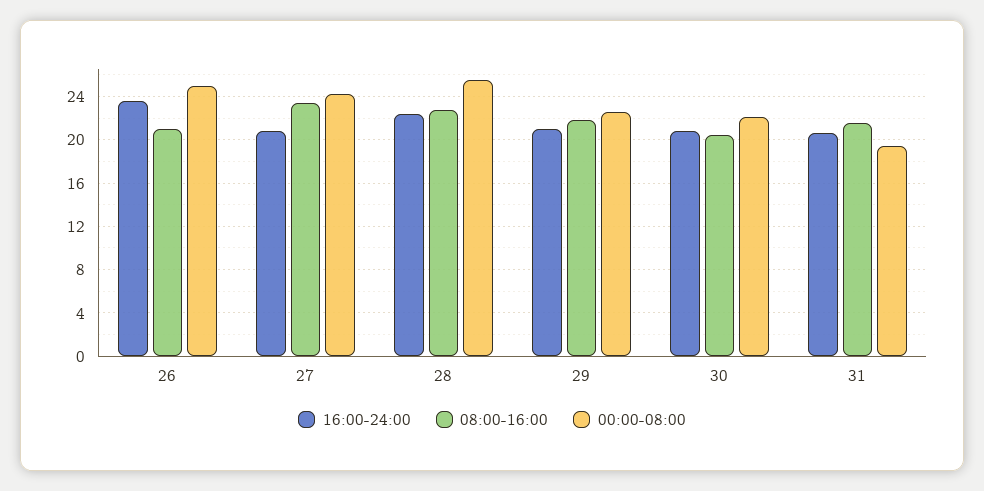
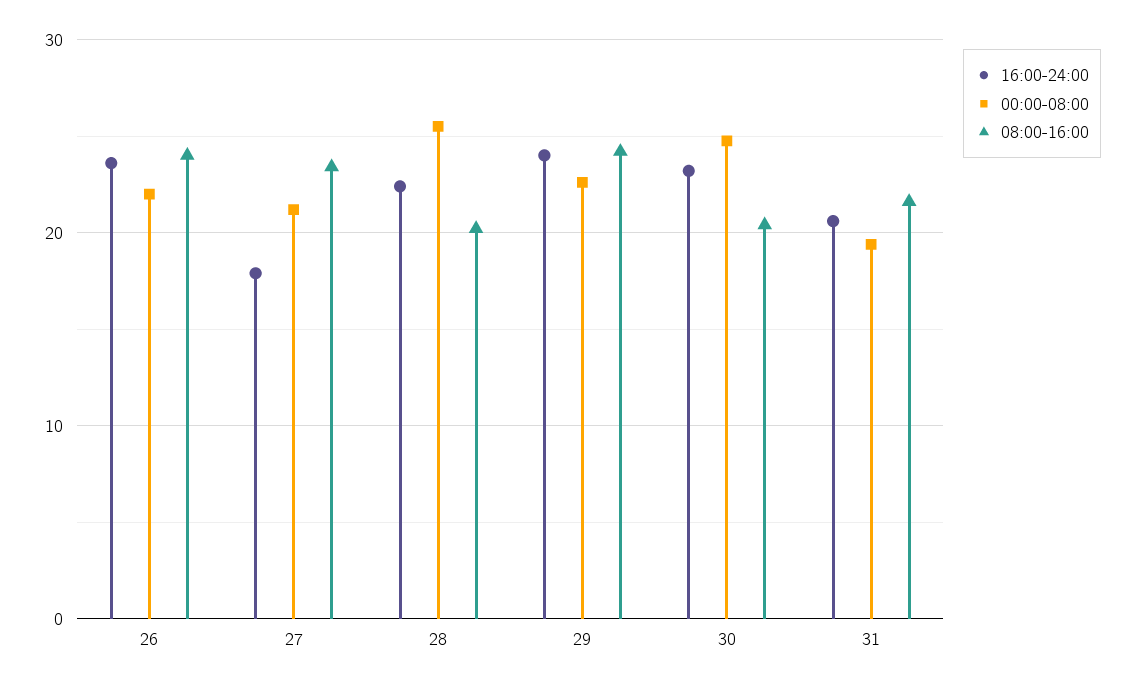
08:00-16:00, 26: 21 -> 24
00:00-08:00, 26: 25 -> 22
16:00-24:00, 27: 21 -> 18
00:00-08:00, 27: 24 -> 21
08:00-16:00, 28: 23 -> 20
16:00-24:00, 29: 21 -> 24
08:00-16:00, 29: 22 -> 24
16:00-24:00, 30: 21 -> 23
00:00-08:00, 30: 22 -> 25

